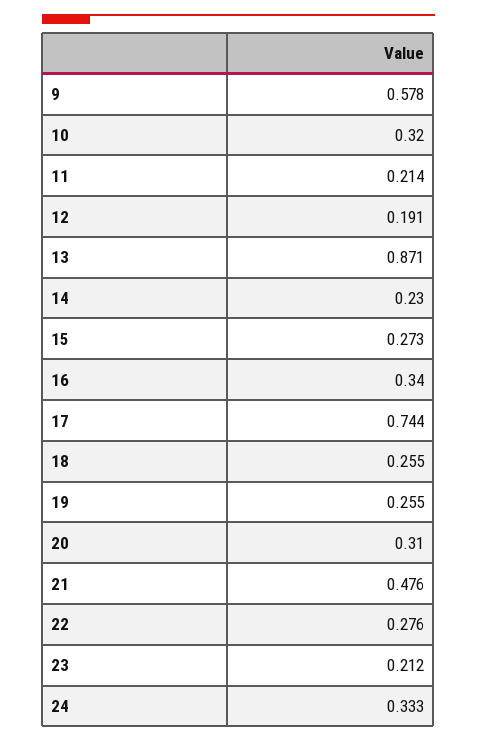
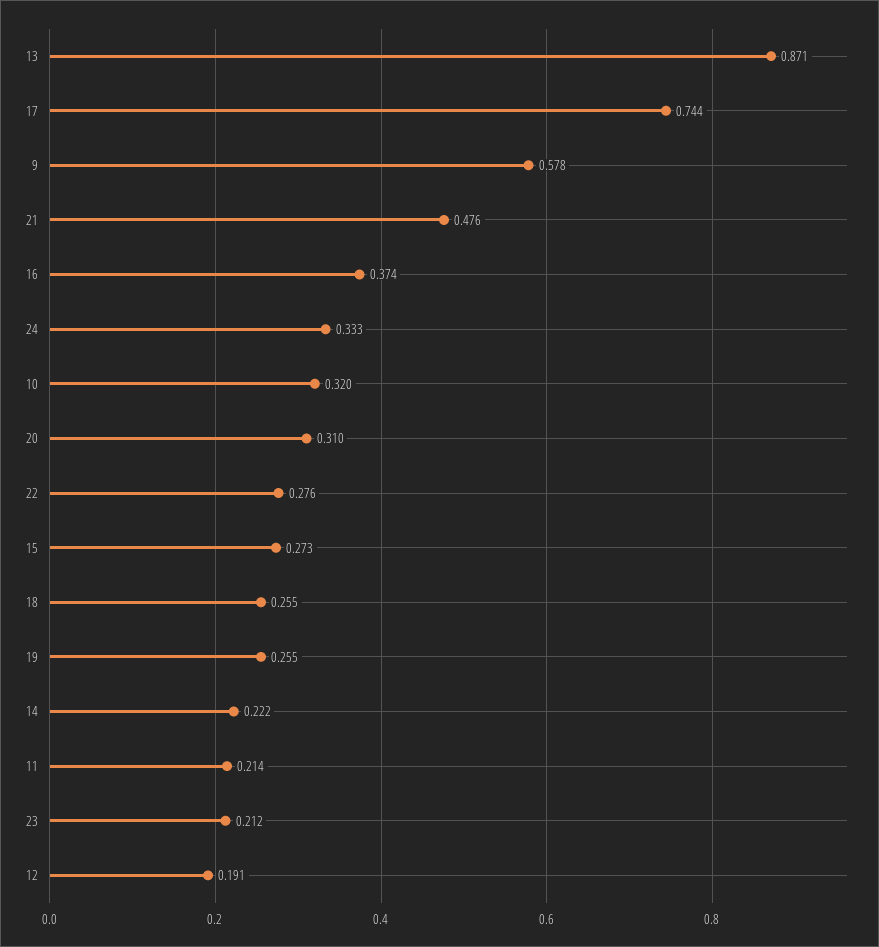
14: 0.23 -> 0.222
16: 0.34 -> 0.374

